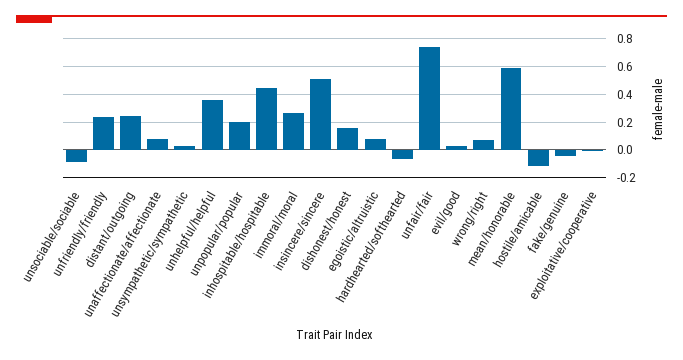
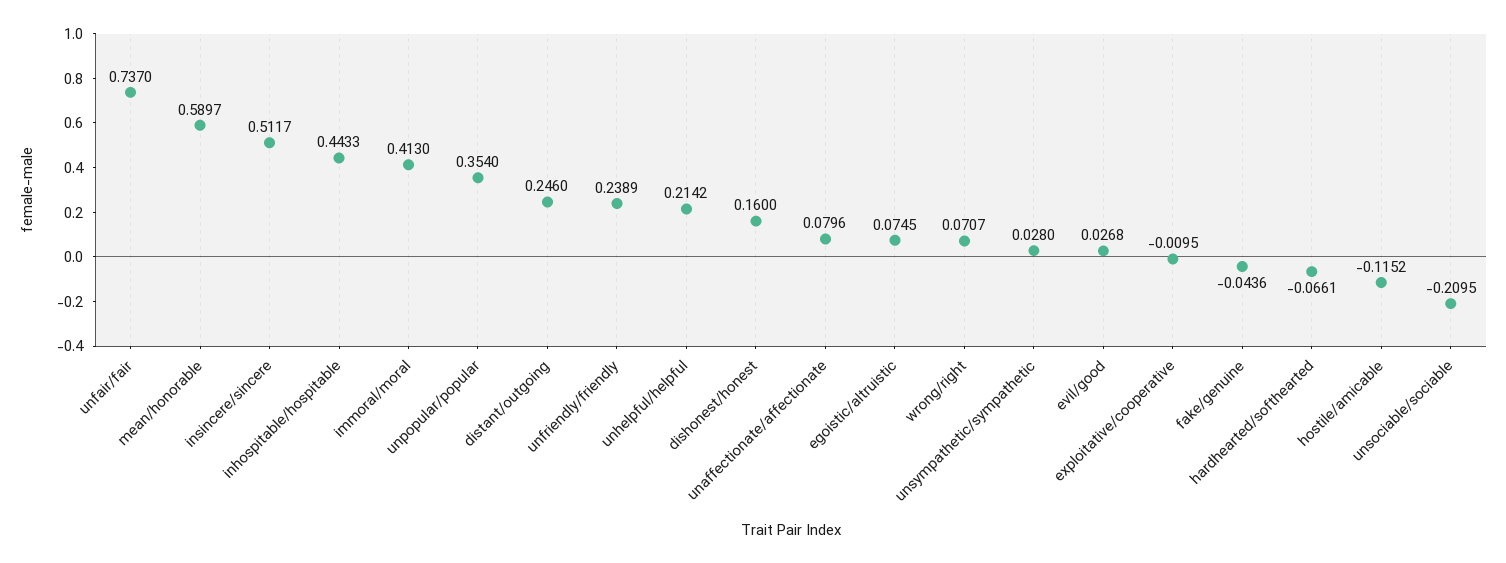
unsociable/sociable: -0.1 -> -0.2095
unhelpful/helpful: 0.35 -> 0.2142
unpopular/popular: 0.2 -> 0.354
immoral/moral: 0.25 -> 0.413

